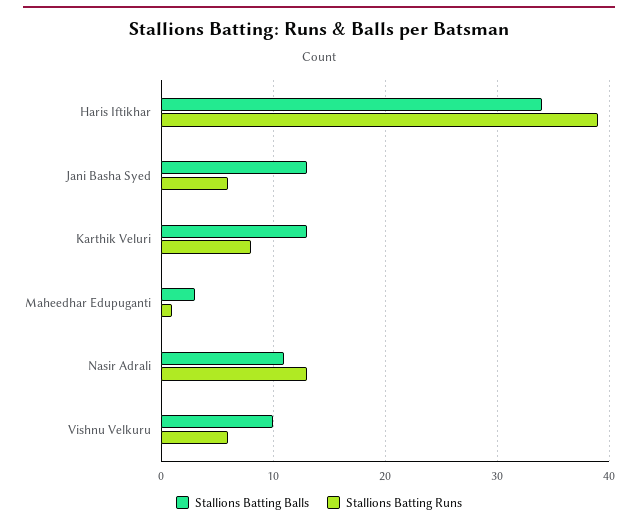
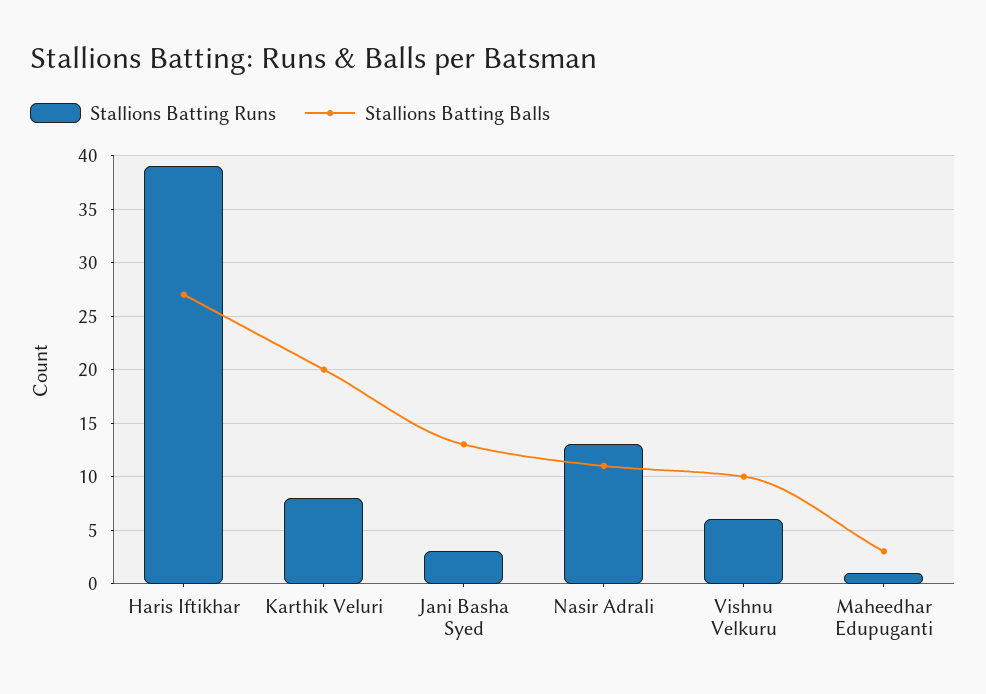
Stallions Batting Balls, Haris Iftikhar: 34 -> 27
Stallions Batting Runs, Jani Basha Syed: 6 -> 3
Stallions Batting Balls, Karthik Veluri: 13 -> 20

